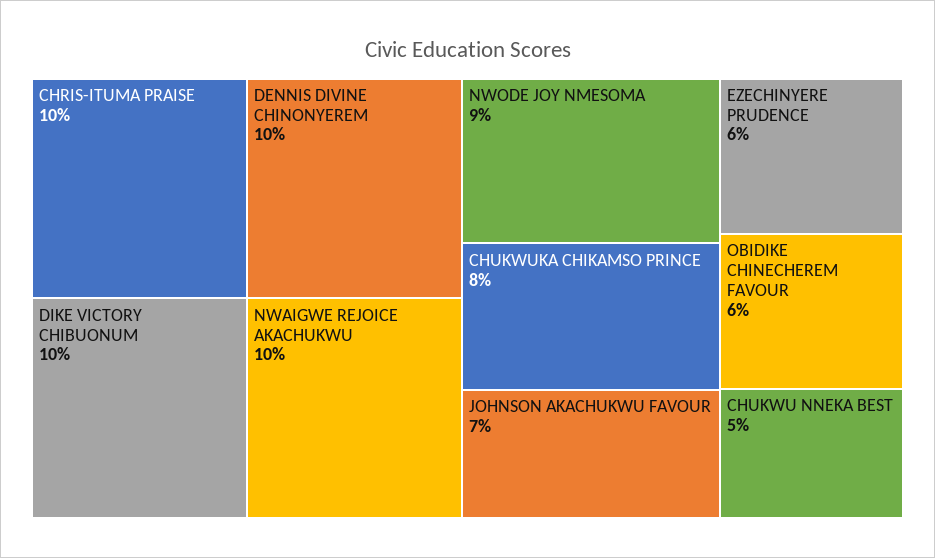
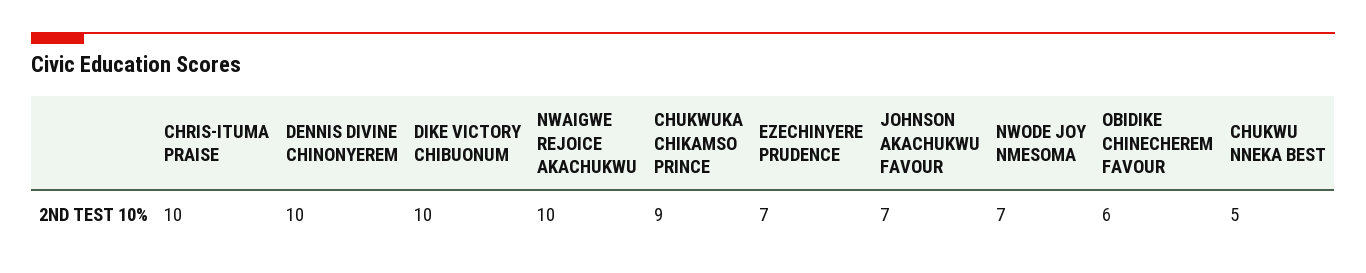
NWODE JOY NMESOMA: 9 -> 7
CHUKWUKA CHIKAMSO PRINCE: 8 -> 9
EZECHINYERE PRUDENCE: 6 -> 7

